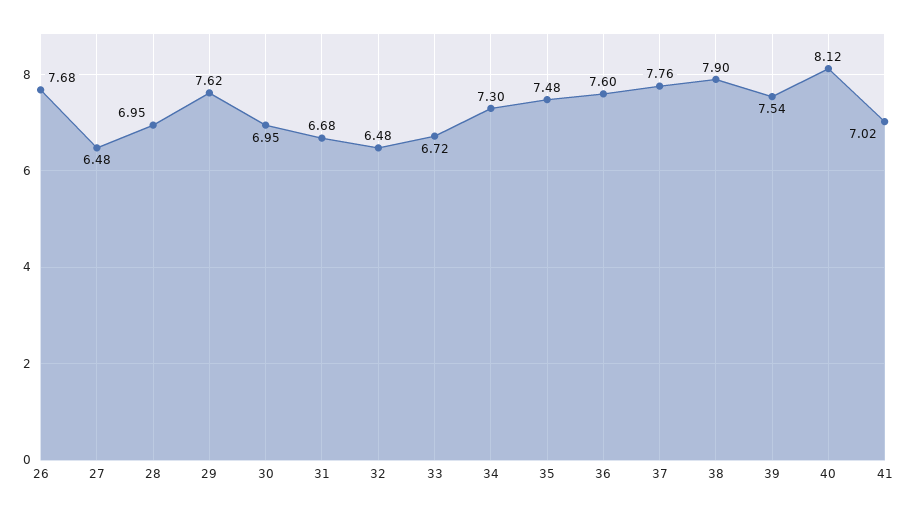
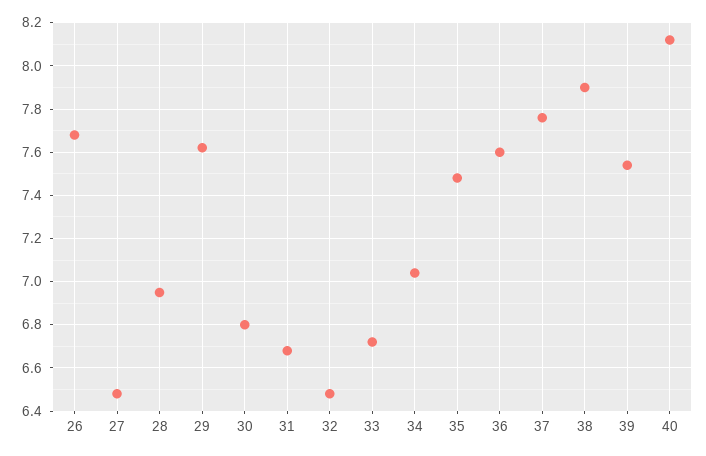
30: 6.95 -> 6.8
34: 7.3 -> 7.05
41: 7.02 -> none

